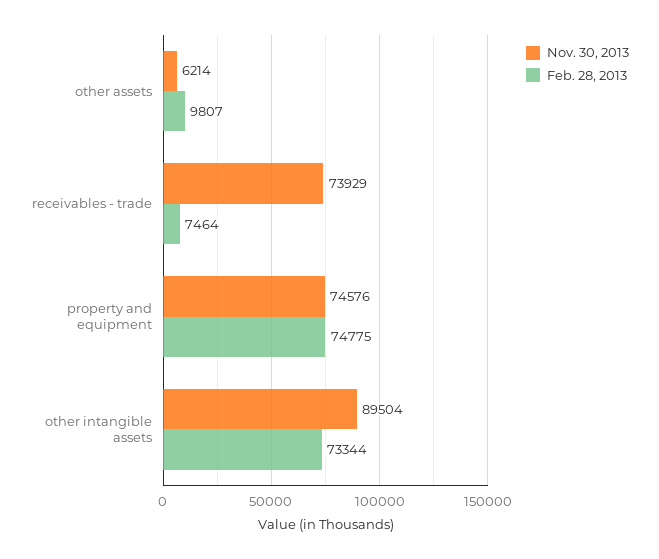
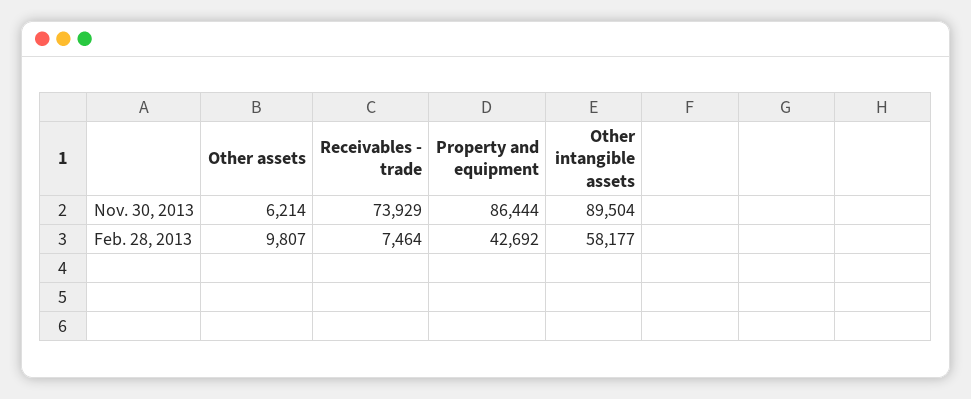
Nov. 30, 2013, property and equipment: 74576 -> 86444
Feb. 28, 2013, property and equipment: 74775 -> 42692
Feb. 28, 2013, other intangible assets: 73344 -> 58177

